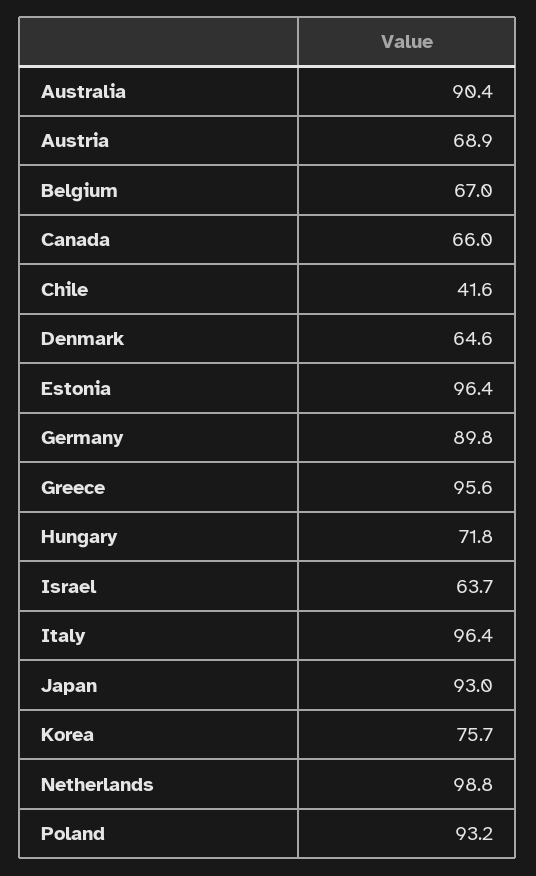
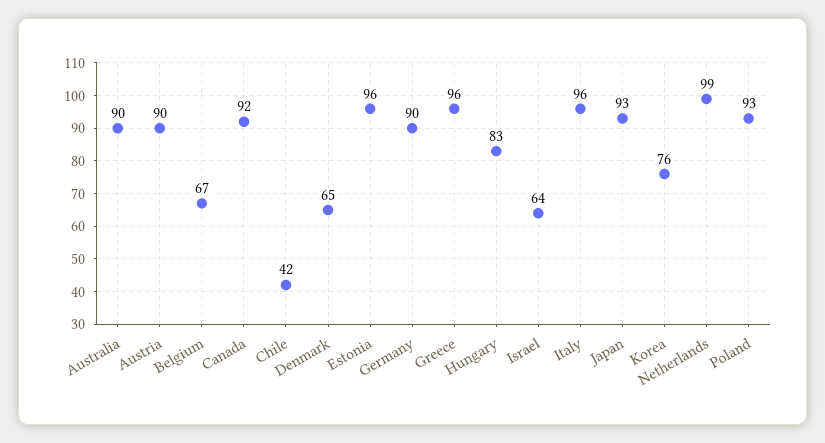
Austria: 68.9 -> 90
Canada: 66 -> 92
Hungary: 71.8 -> 83

